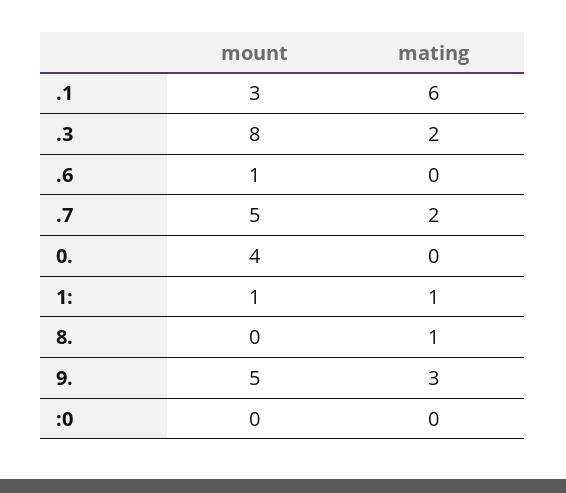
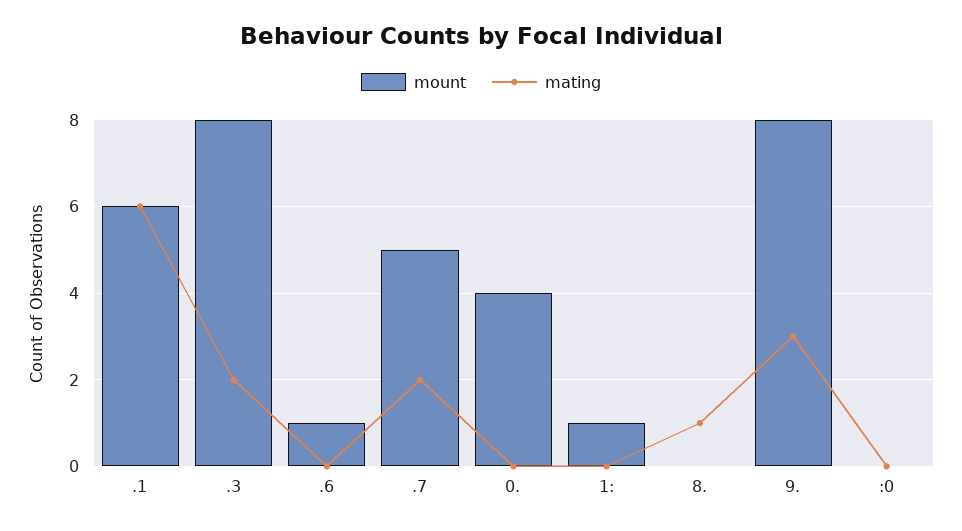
mount, .1: 3 -> 6
mating, 1:: 1 -> 0
mount, 9.: 5 -> 8

